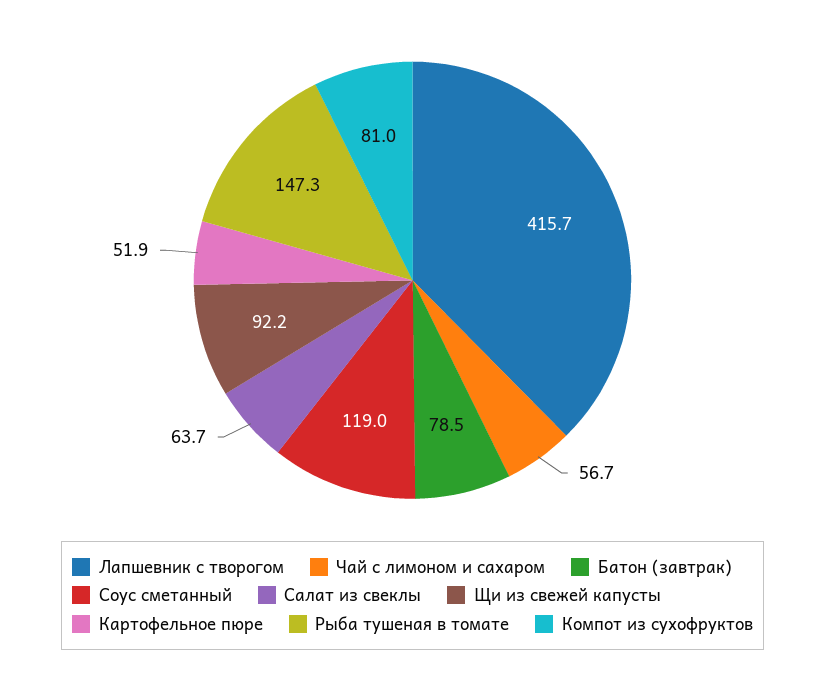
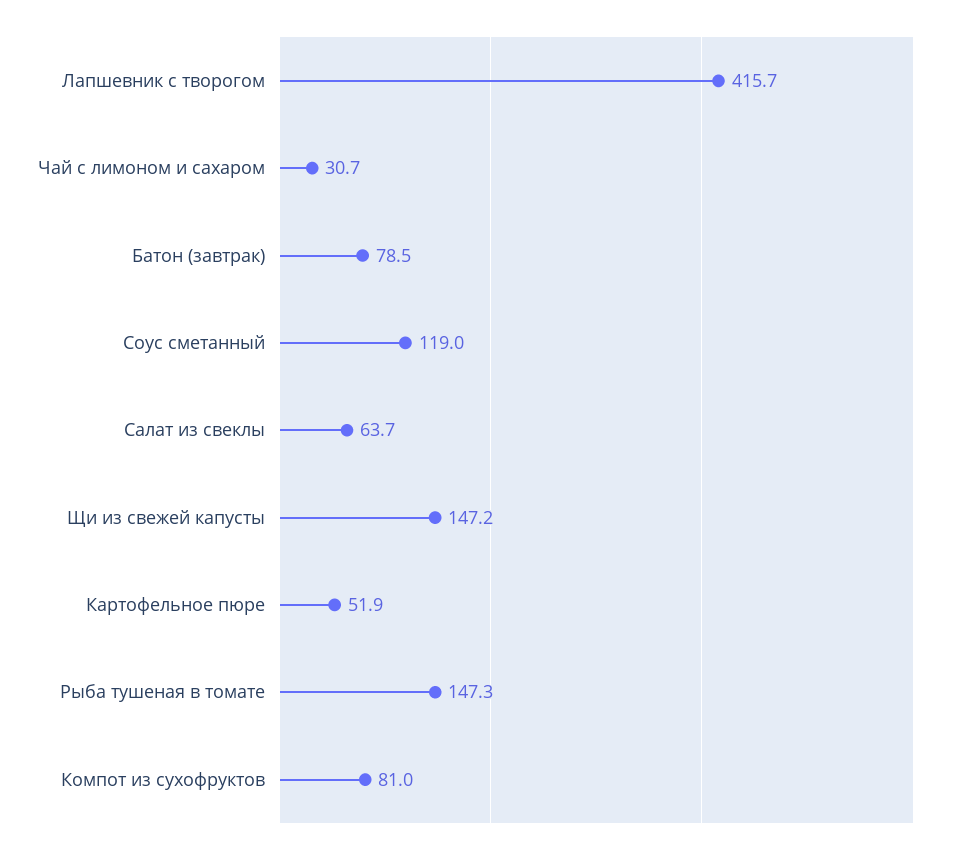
Чай с лимоном и сахаром: 56.7 -> 30.7
Щи из свежей капусты: 92.2 -> 147.2

